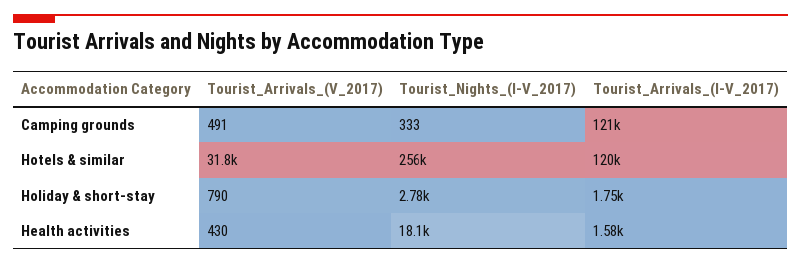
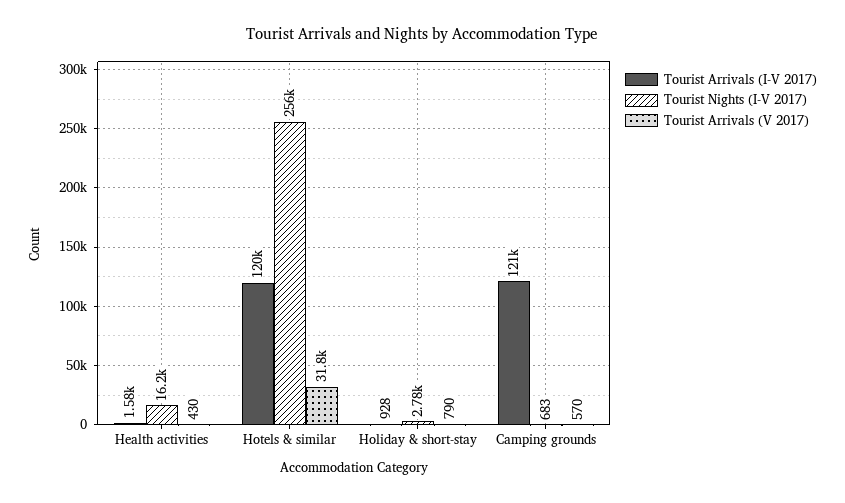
Tourist_Arrivals_(V_2017), Camping grounds: 491 -> 570
Tourist_Nights_(I-V_2017), Camping grounds: 333 -> 683
Tourist_Arrivals_(I-V_2017), Holiday & short-stay: 1750 -> 928
Tourist_Nights_(I-V_2017), Health activities: 18100 -> 16200

